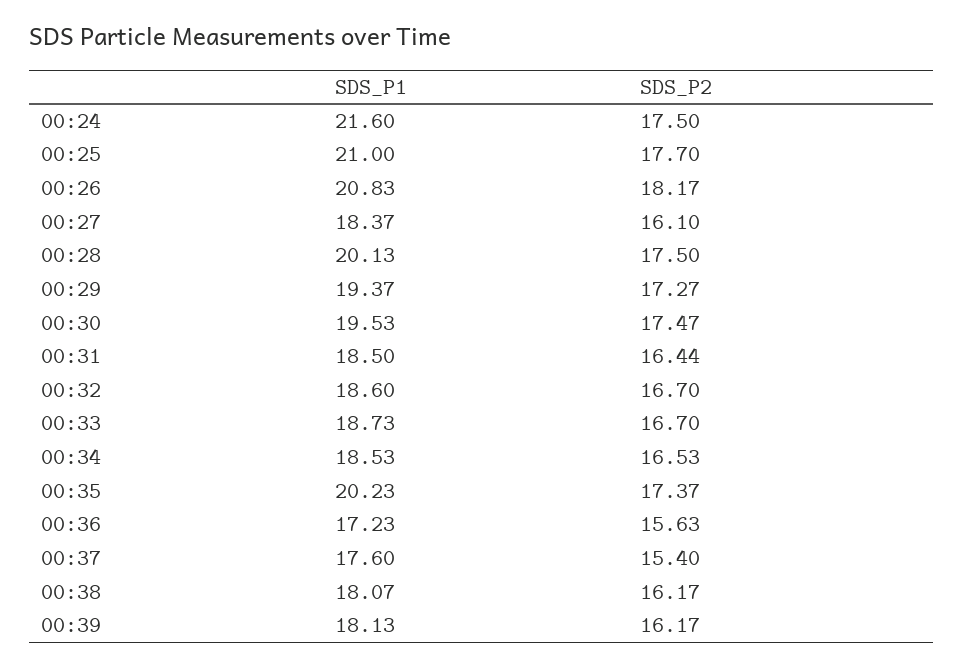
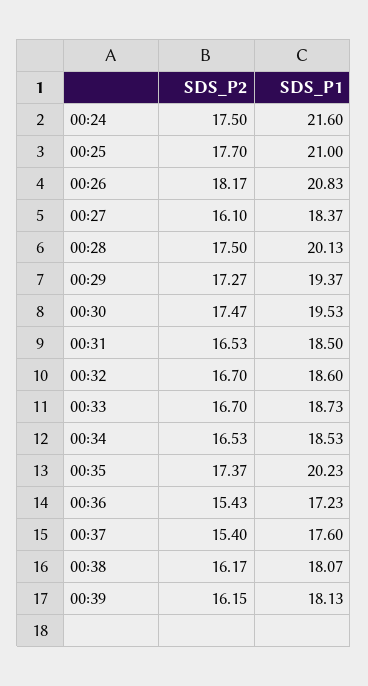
SDS_P2, 00:31: 16.44 -> 16.53
SDS_P2, 00:36: 15.63 -> 15.43
SDS_P2, 00:39: 16.17 -> 16.15

